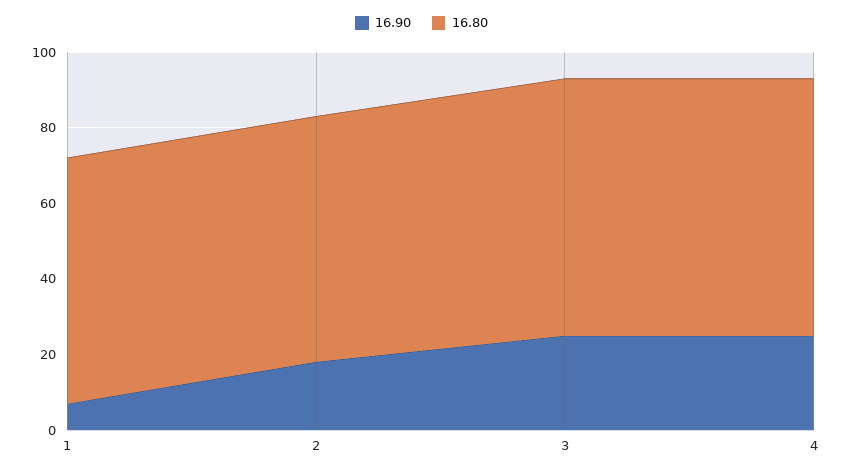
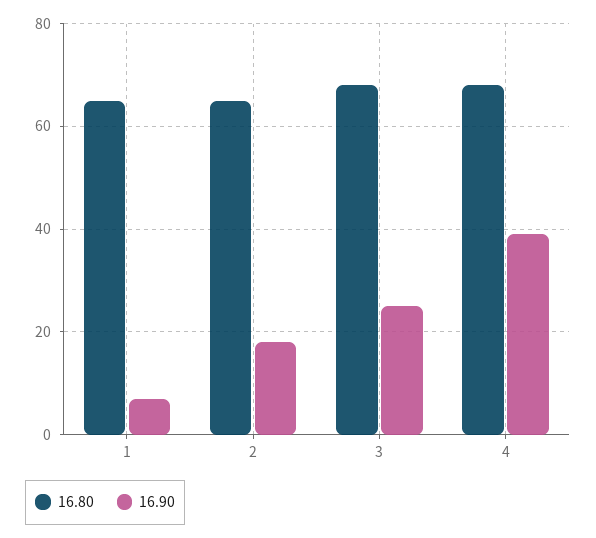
16.90, 4: 25 -> 40

